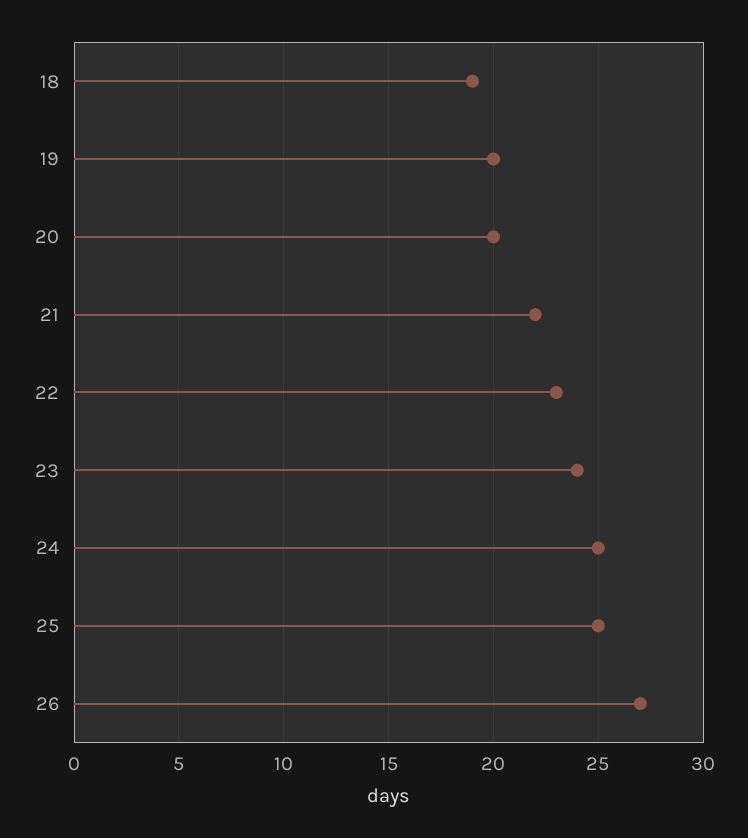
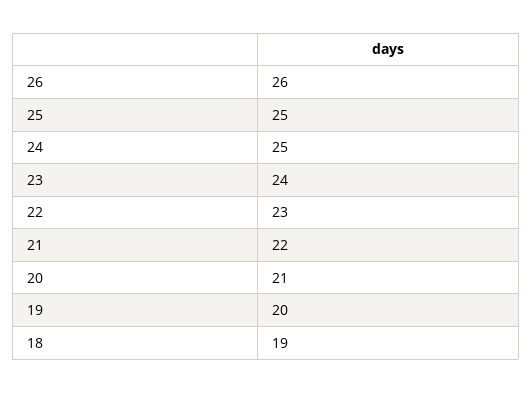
20: 20 -> 21
26: 27 -> 26

